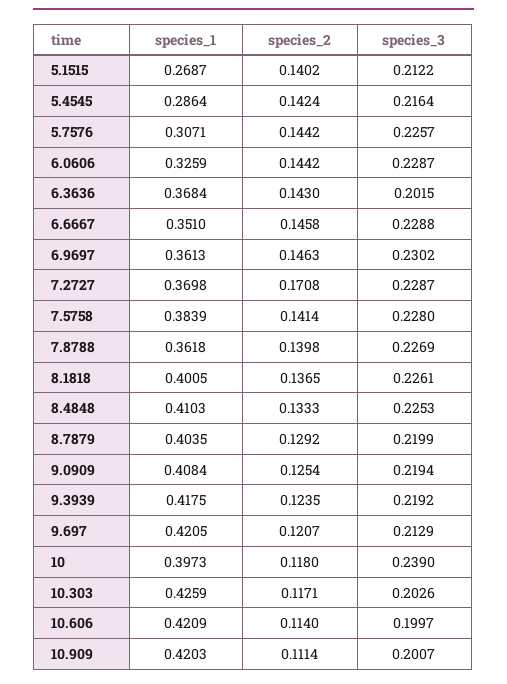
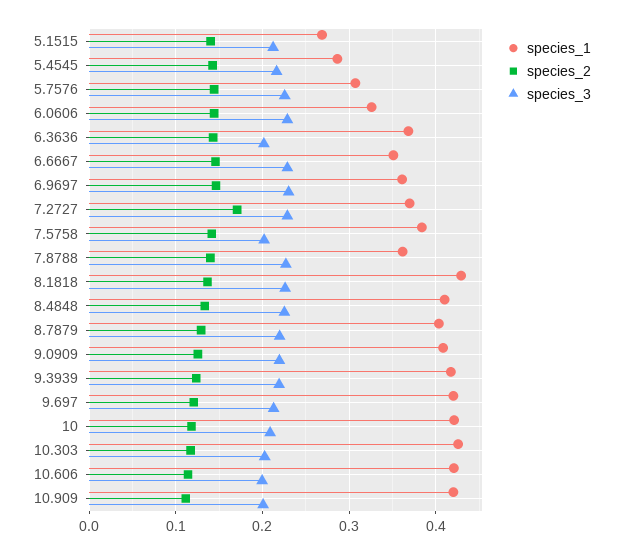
species_3, 7.5758: 0.228 -> 0.2
species_1, 8.1818: 0.4005 -> 0.43
species_1, 10: 0.3973 -> 0.42
species_3, 10: 0.239 -> 0.21

